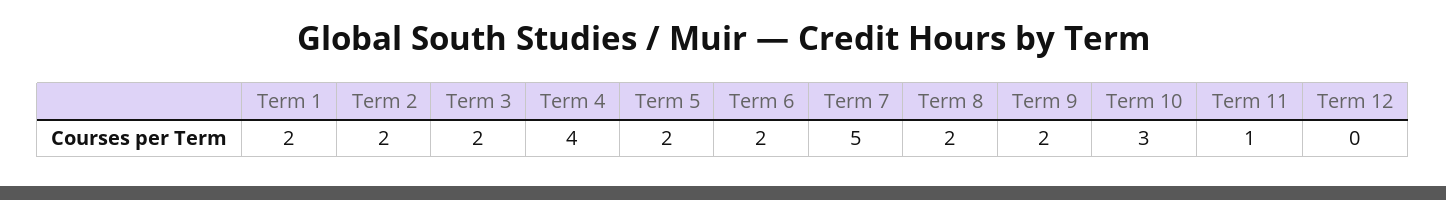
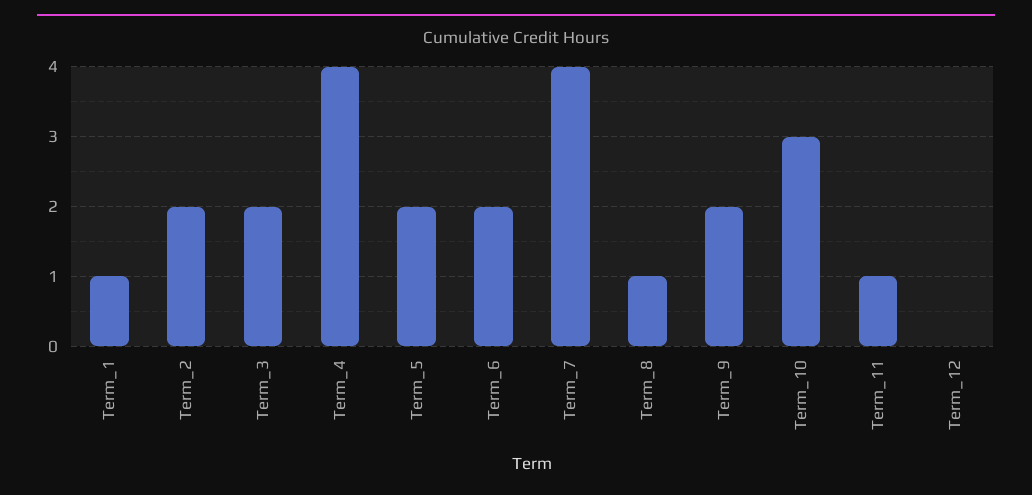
Term 1: 2 -> 1
Term 7: 5 -> 4
Term 8: 2 -> 1

